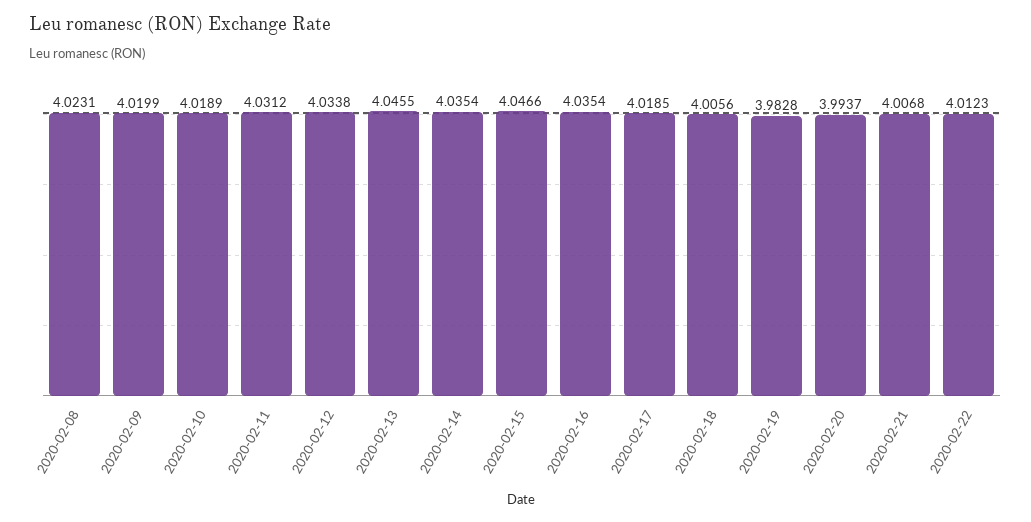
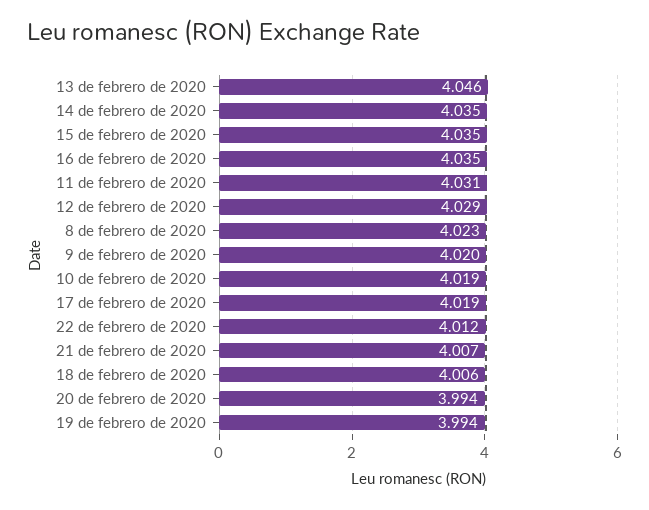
2020-02-12: 4.0338 -> 4.029
2020-02-15: 4.0466 -> 4.035
2020-02-19: 3.9828 -> 3.994

